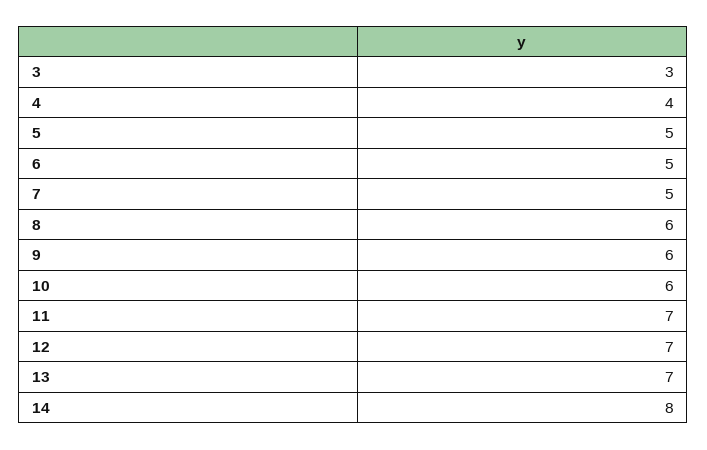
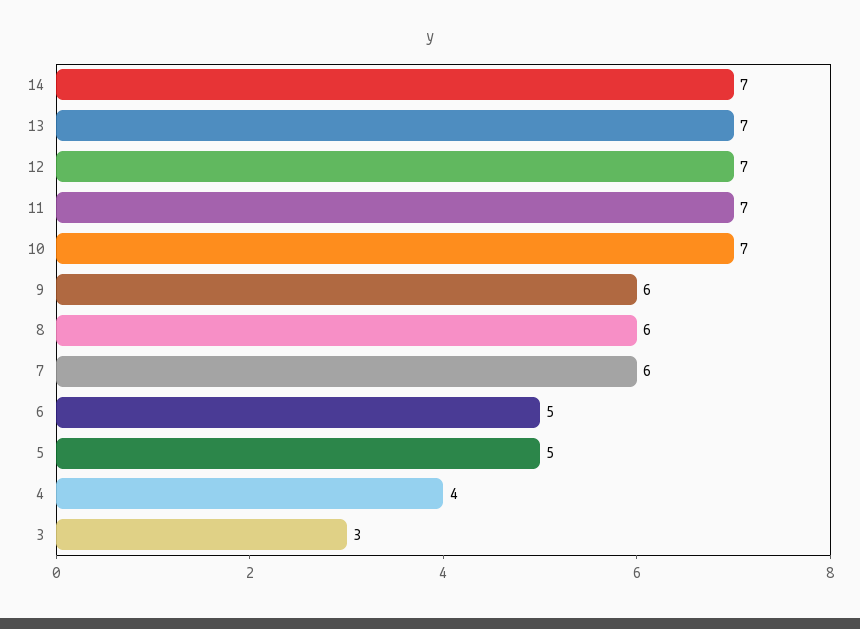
7: 5 -> 6
10: 6 -> 7
14: 8 -> 7

